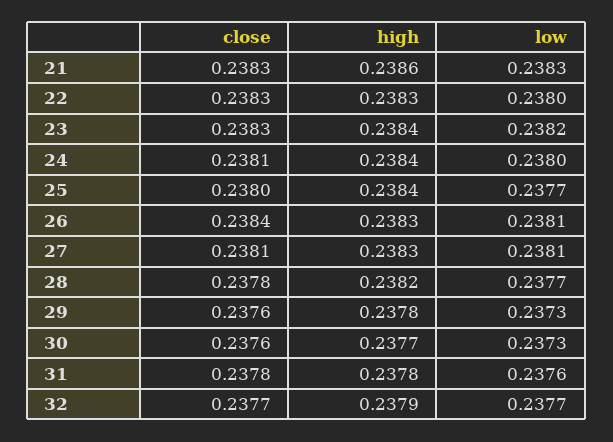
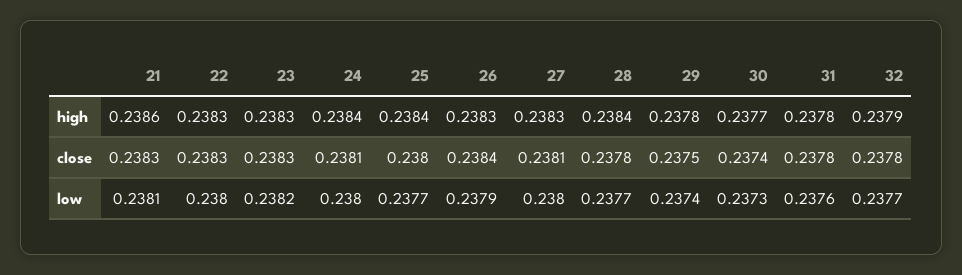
low, 21: 0.2383 -> 0.2381
high, 23: 0.2384 -> 0.2383
low, 26: 0.2381 -> 0.2379
low, 27: 0.2381 -> 0.238
high, 28: 0.2382 -> 0.2384
close, 29: 0.2376 -> 0.2375
low, 29: 0.2373 -> 0.2374
close, 30: 0.2376 -> 0.2374
close, 32: 0.2377 -> 0.2378

